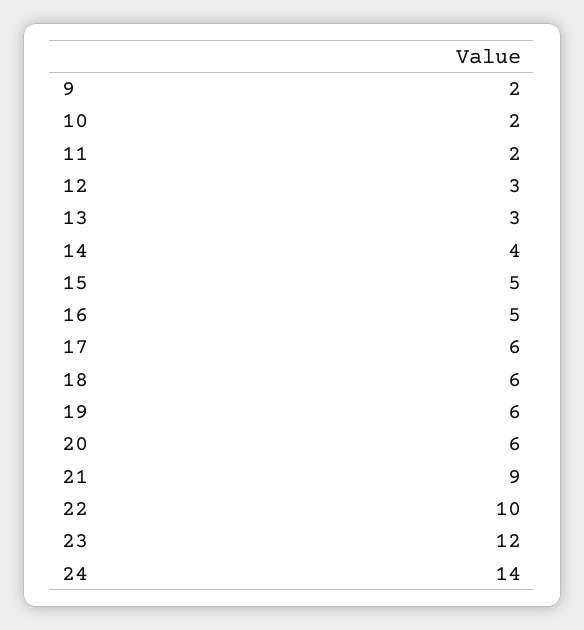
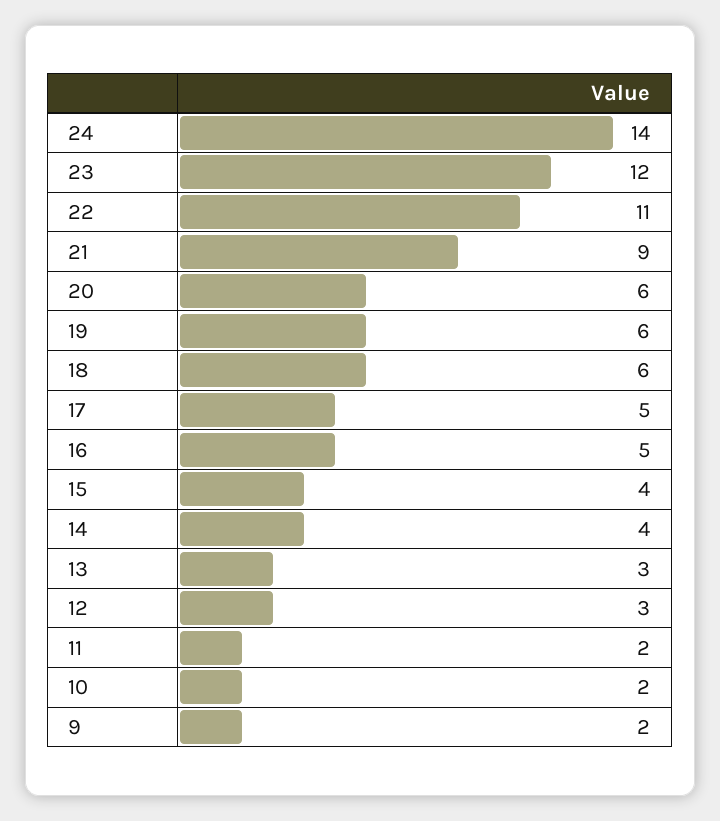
15: 5 -> 4
17: 6 -> 5
22: 10 -> 11

